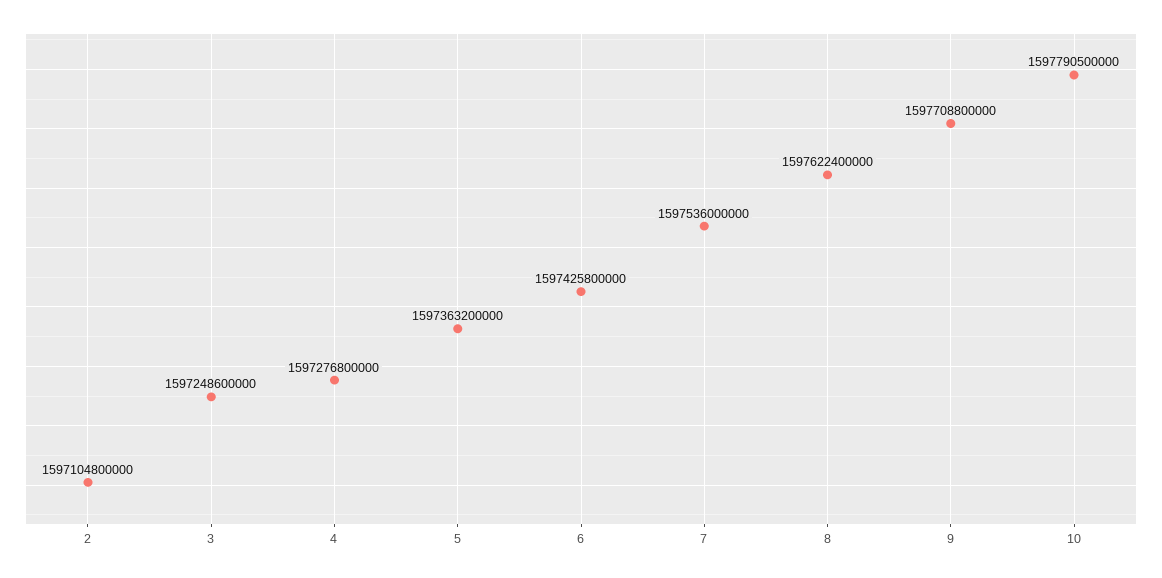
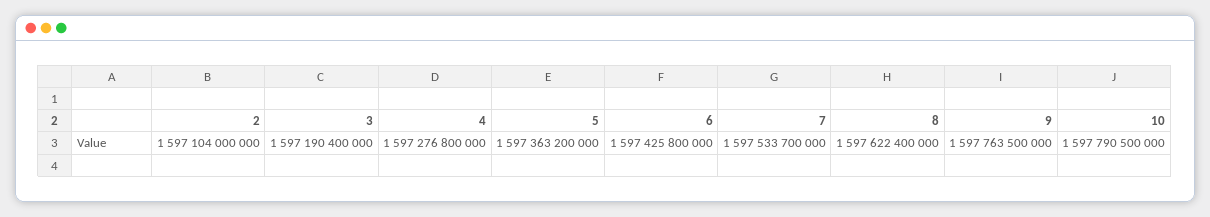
2: 1597104800000 -> 1597104000000
3: 1597248600000 -> 1597190400000
7: 1597536000000 -> 1597533700000
9: 1597708800000 -> 1597763500000

